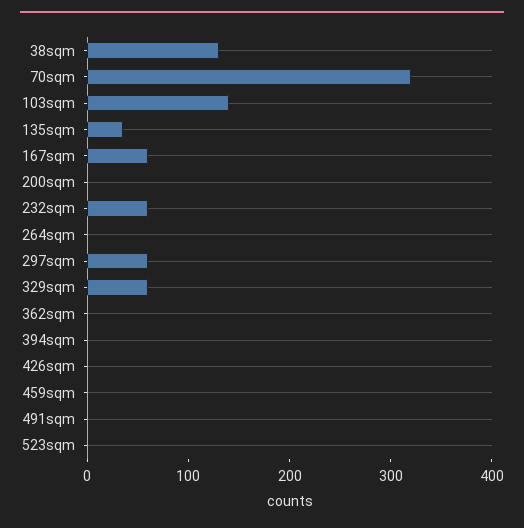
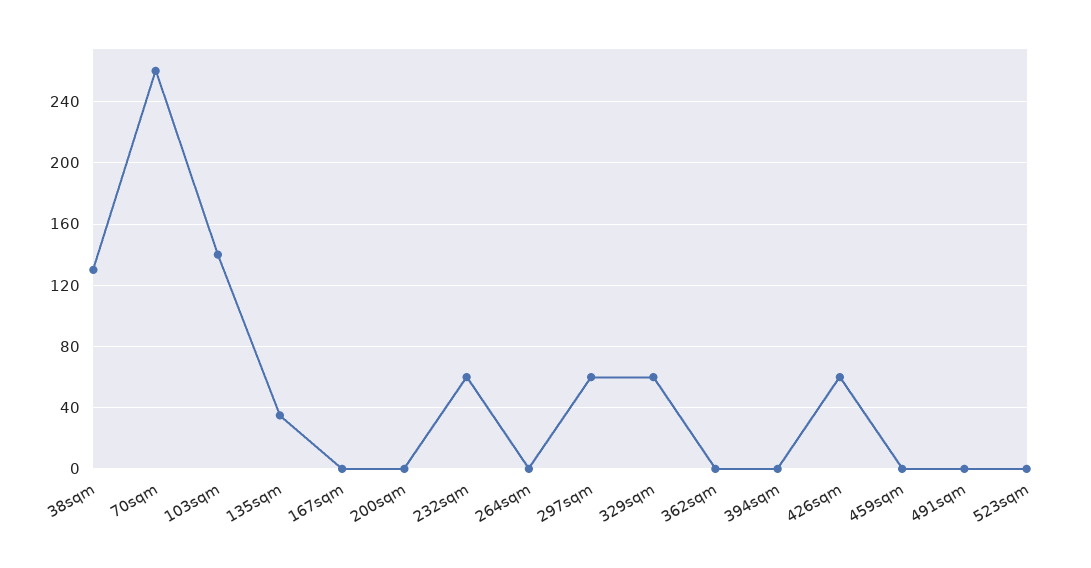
70sqm: 320 -> 260
167sqm: 60 -> 0
426sqm: 0 -> 60

